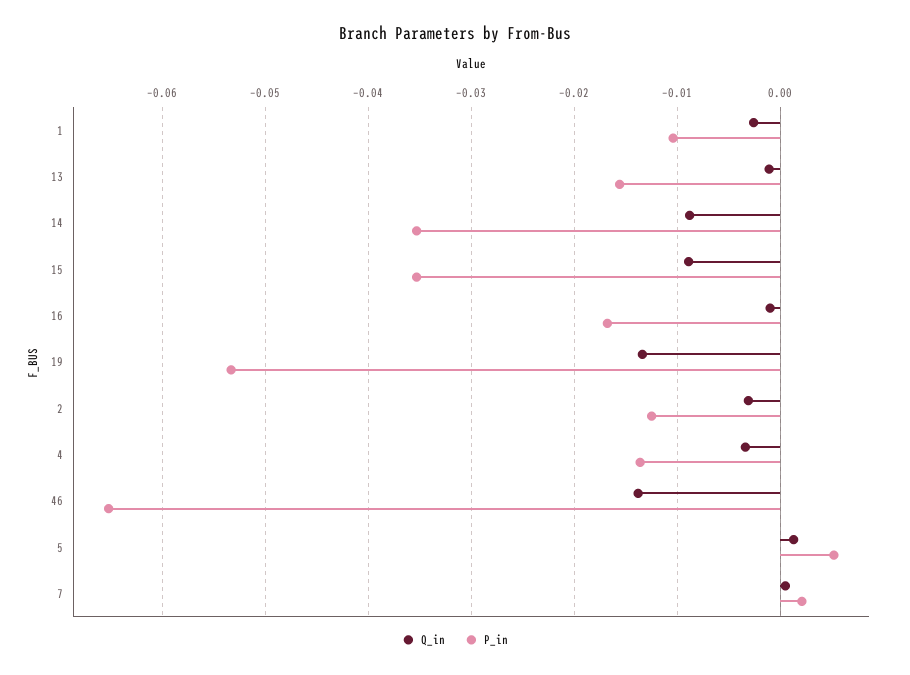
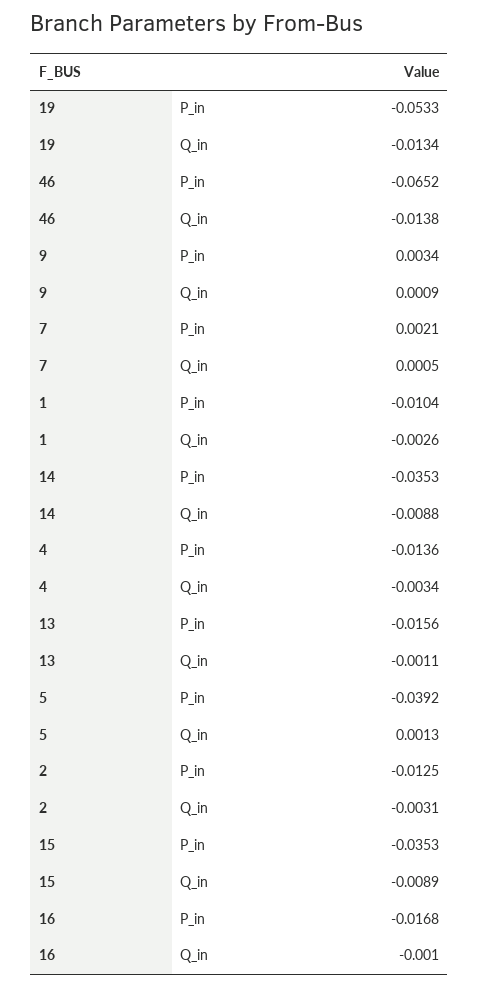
P_in, 5: 0.005 -> -0.0392
P_in, 9: none -> 0.0034
Q_in, 9: none -> 0.0009

